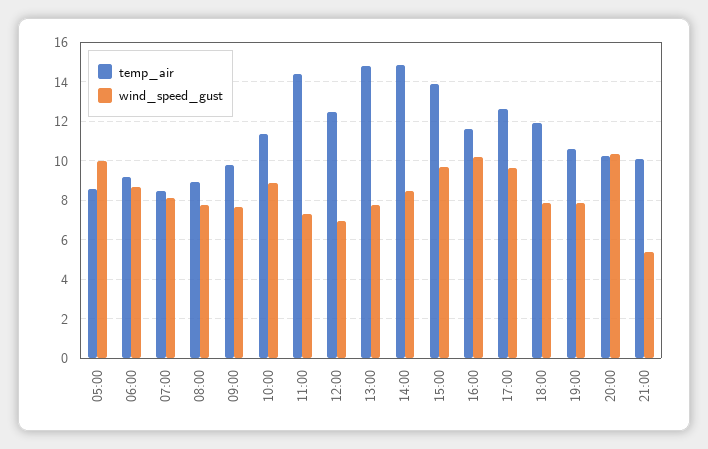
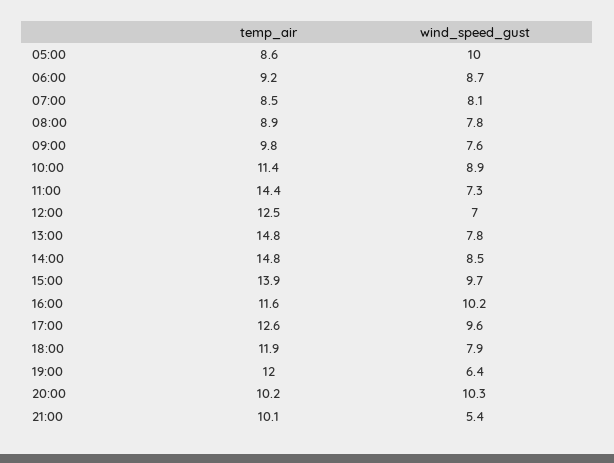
temp_air, 19:00: 10.5 -> 12
wind_speed_gust, 19:00: 8 -> 6.4

